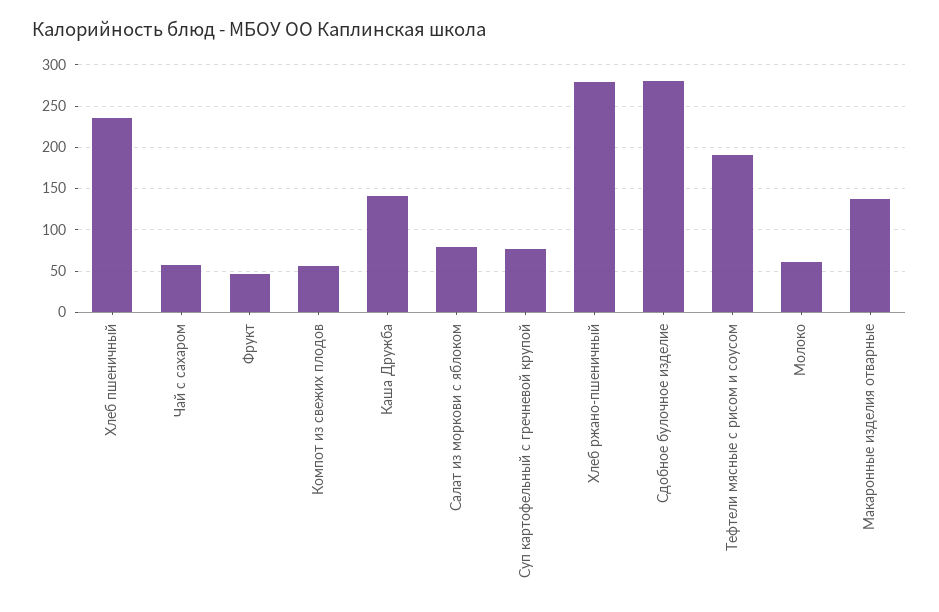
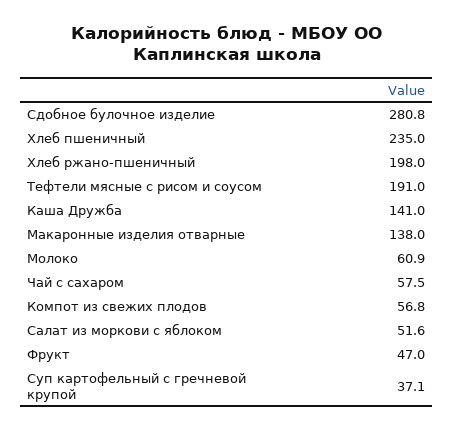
Салат из моркови с яблоком: 80 -> 51.6
Суп картофельный с гречневой крупой: 80 -> 37.1
Хлеб ржано-пшеничный: 280 -> 198

